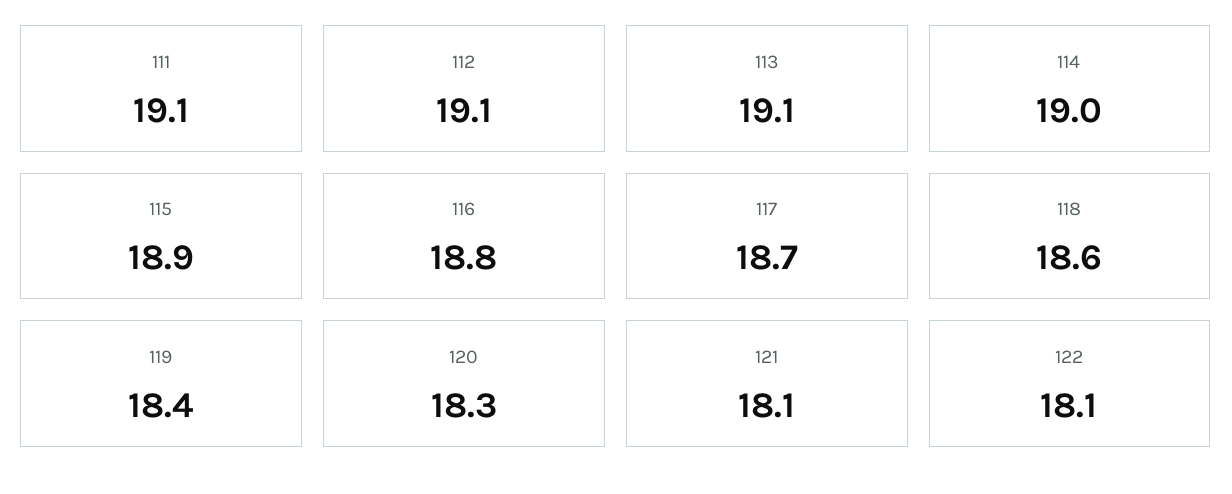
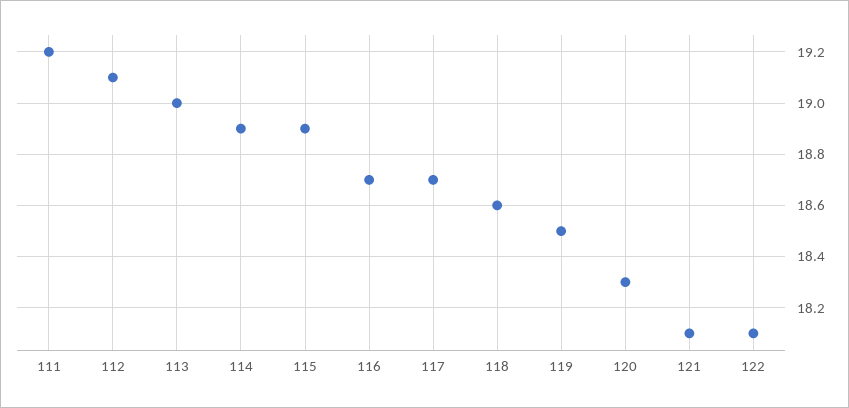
111: 19.1 -> 19.2
113: 19.1 -> 19
114: 19 -> 18.9
116: 18.8 -> 18.7
119: 18.4 -> 18.5

